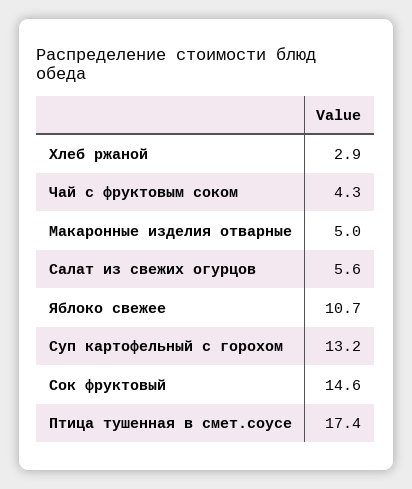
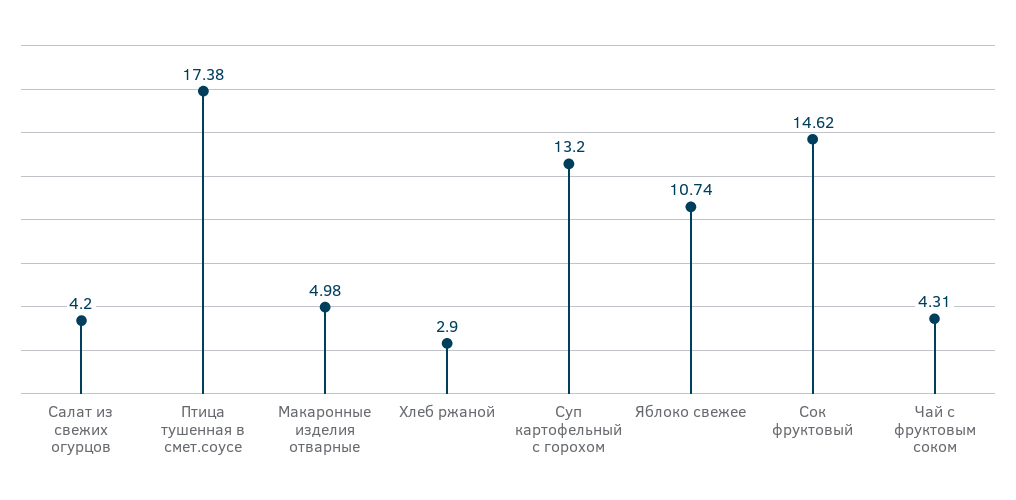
Салат из свежих огурцов: 5.6 -> 4.2

